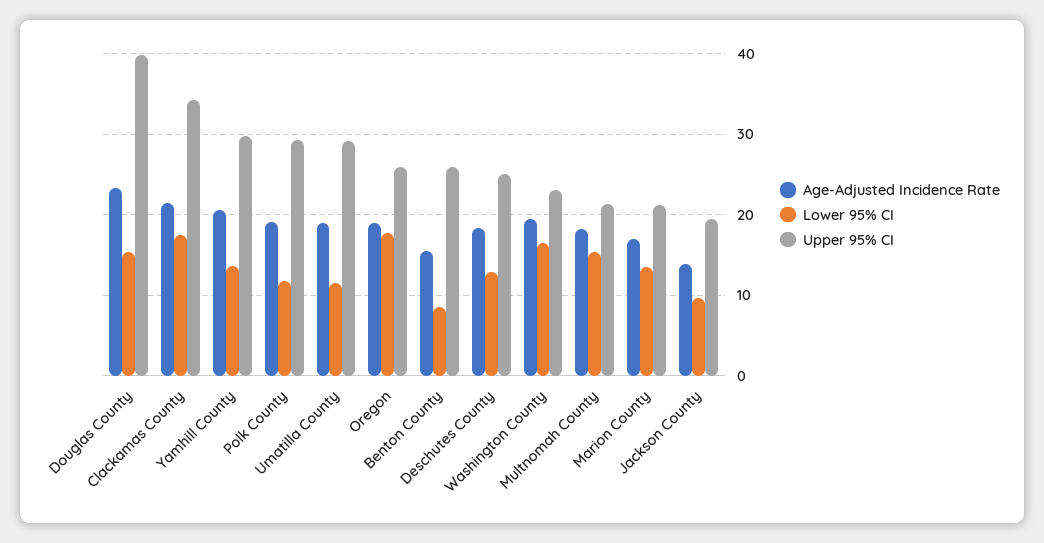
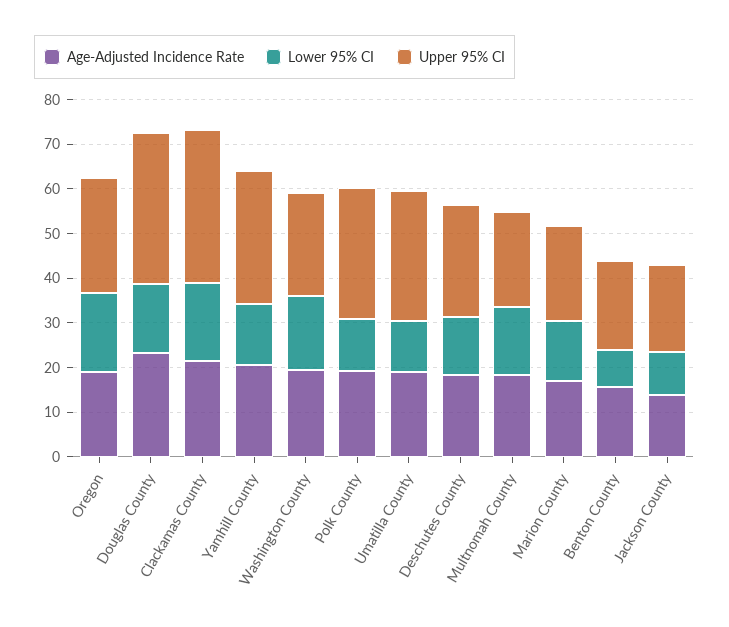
Upper 95% CI, Douglas County: 40 -> 34
Upper 95% CI, Benton County: 26 -> 20

